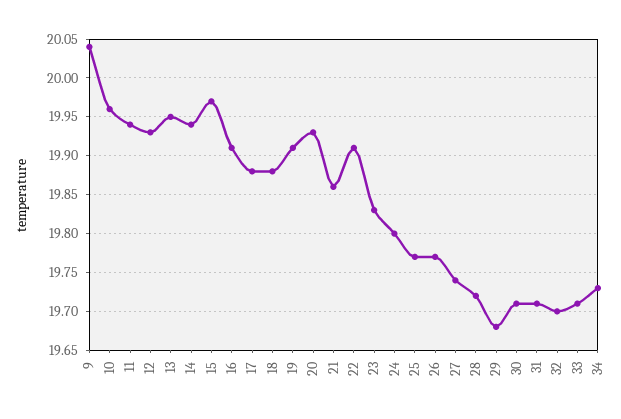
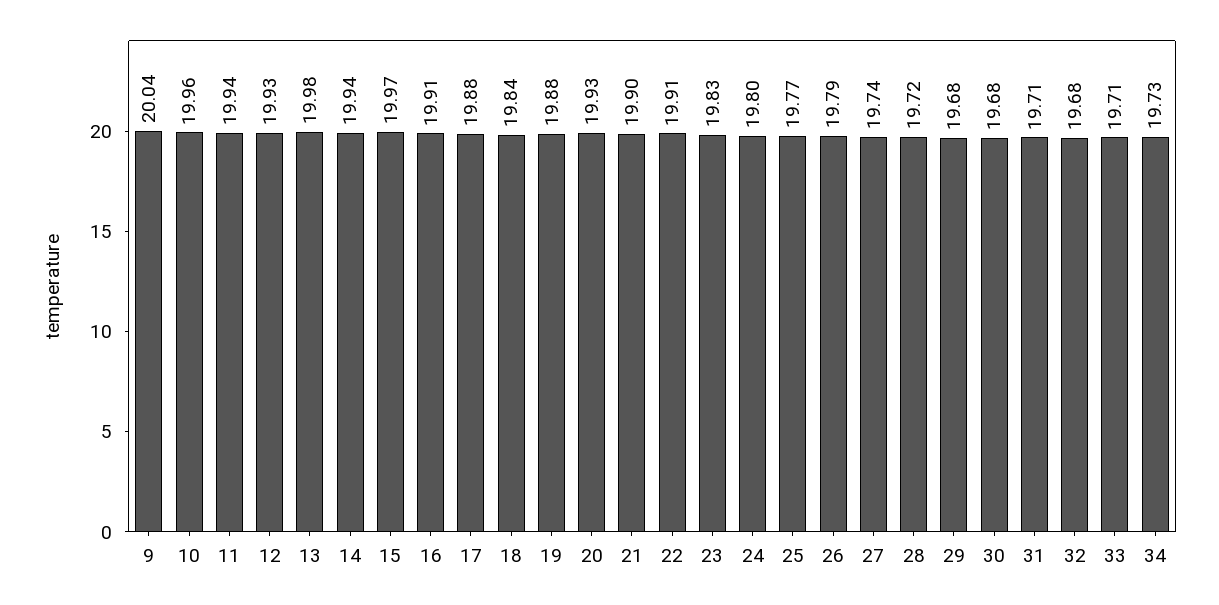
13: 19.95 -> 19.98
18: 19.88 -> 19.84
19: 19.91 -> 19.88
21: 19.86 -> 19.9
26: 19.77 -> 19.79
30: 19.71 -> 19.68
32: 19.7 -> 19.68

